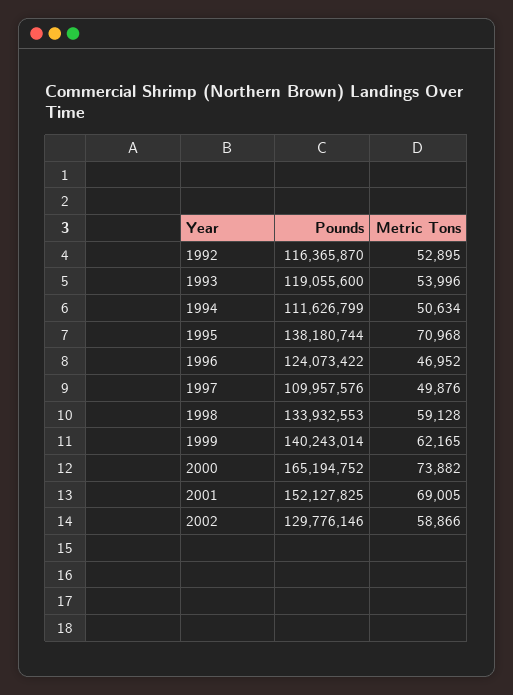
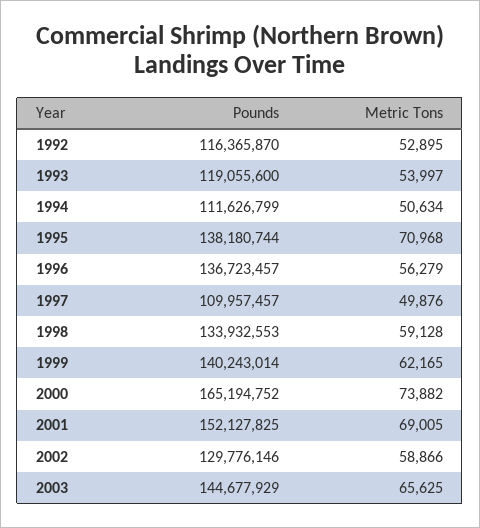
Metric Tons, 1993: 53996 -> 53997
Pounds, 1996: 124073422 -> 136723457
Metric Tons, 1996: 46952 -> 56279
Pounds, 1997: 109957576 -> 109957457
Pounds, 2003: none -> 144677929
Metric Tons, 2003: none -> 65625

